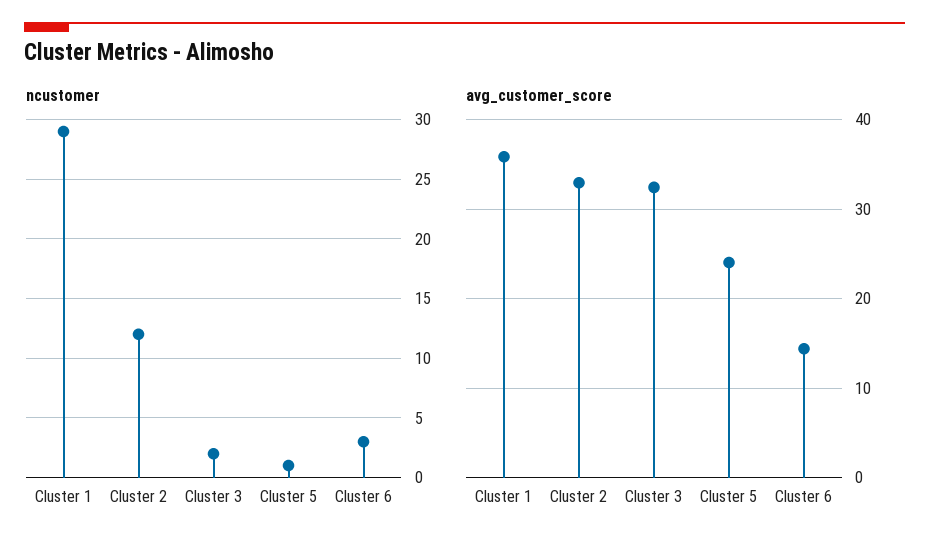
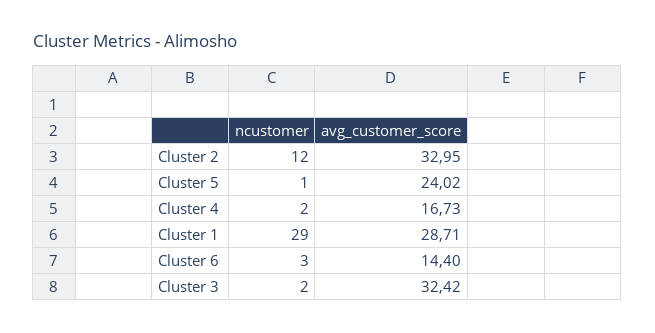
avg_customer_score, Cluster 1: 36 -> 28.71
ncustomer, Cluster 4: none -> 2
avg_customer_score, Cluster 4: none -> 16.73

